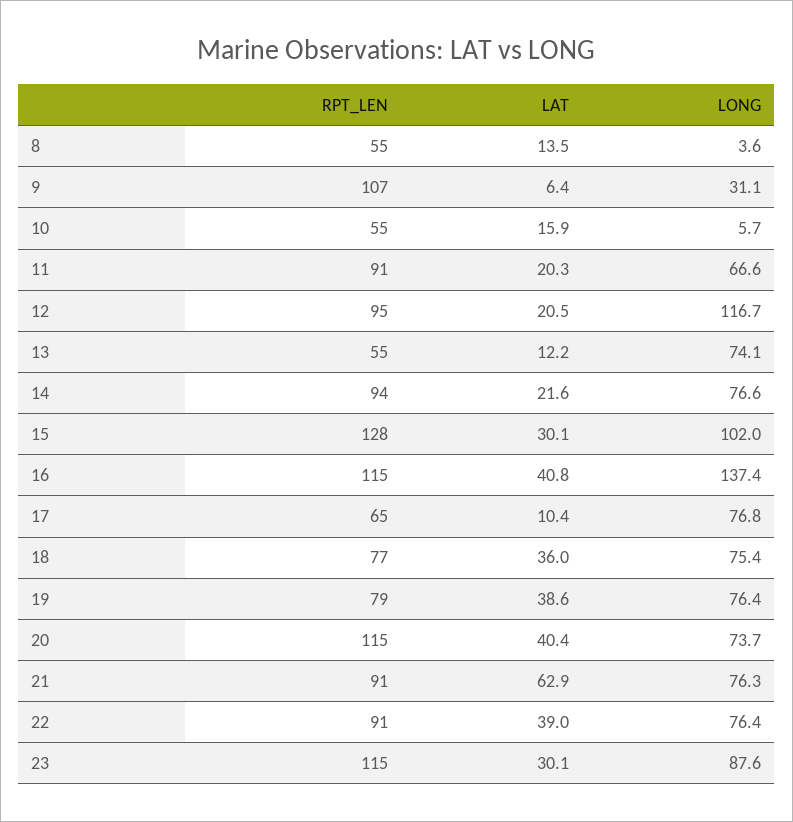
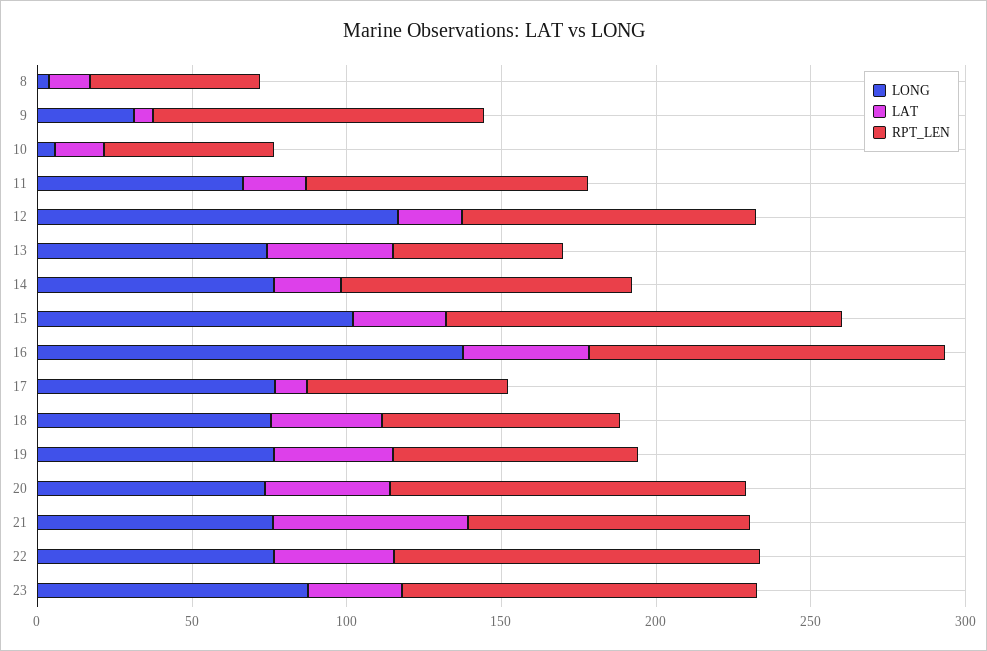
LAT, 13: 12.2 -> 40
RPT_LEN, 22: 91 -> 120

